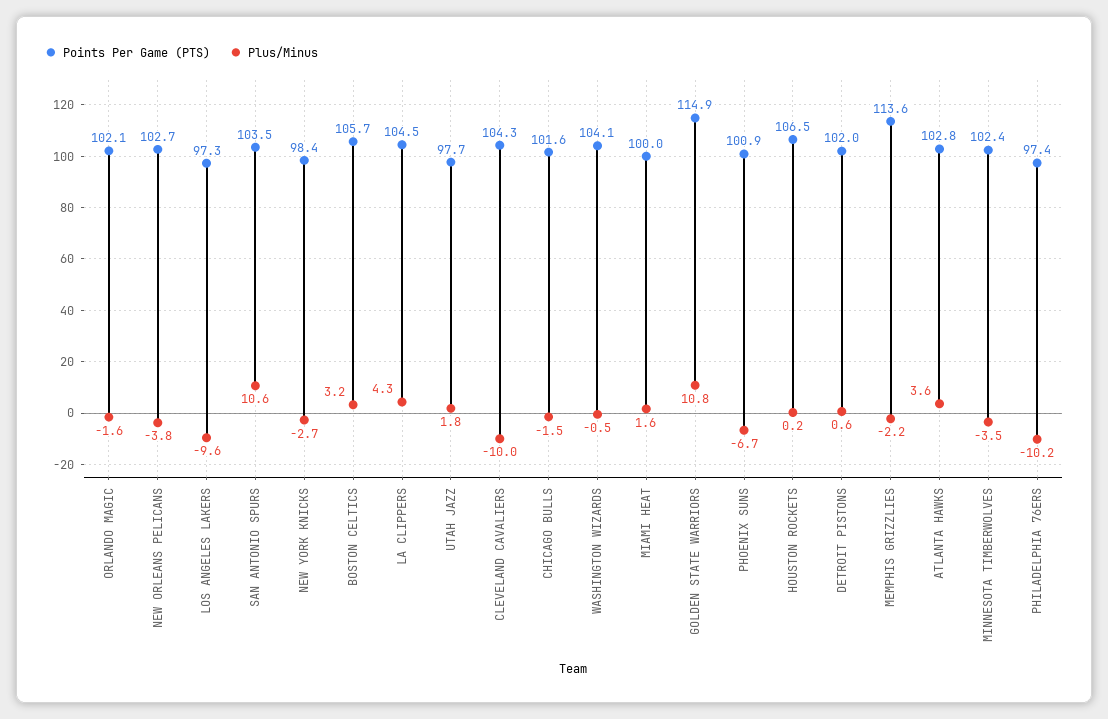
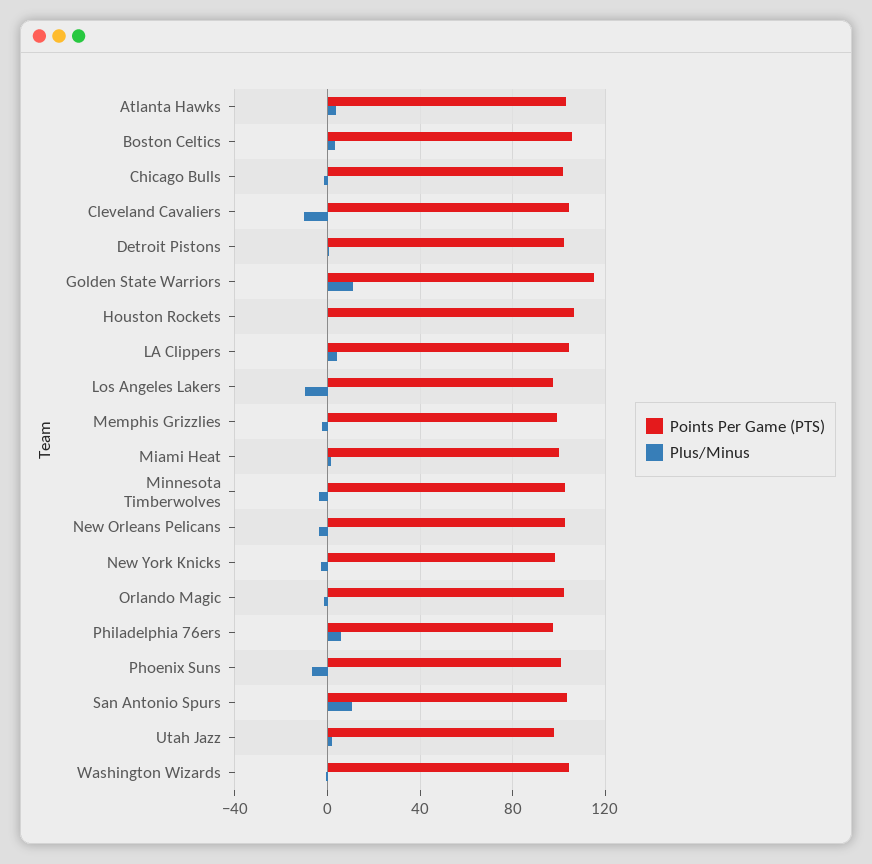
Points Per Game (PTS), MEMPHIS GRIZZLIES: 113.6 -> 100
Plus/Minus, PHILADELPHIA 76ERS: -10.2 -> 5

